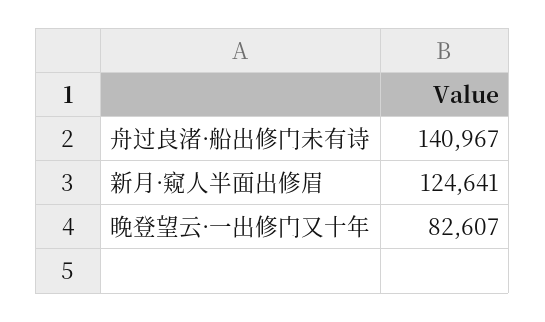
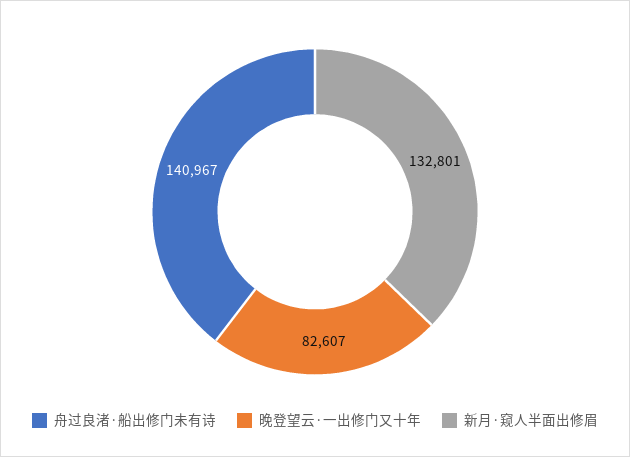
新月·窥人半面出修眉: 124641 -> 132801

